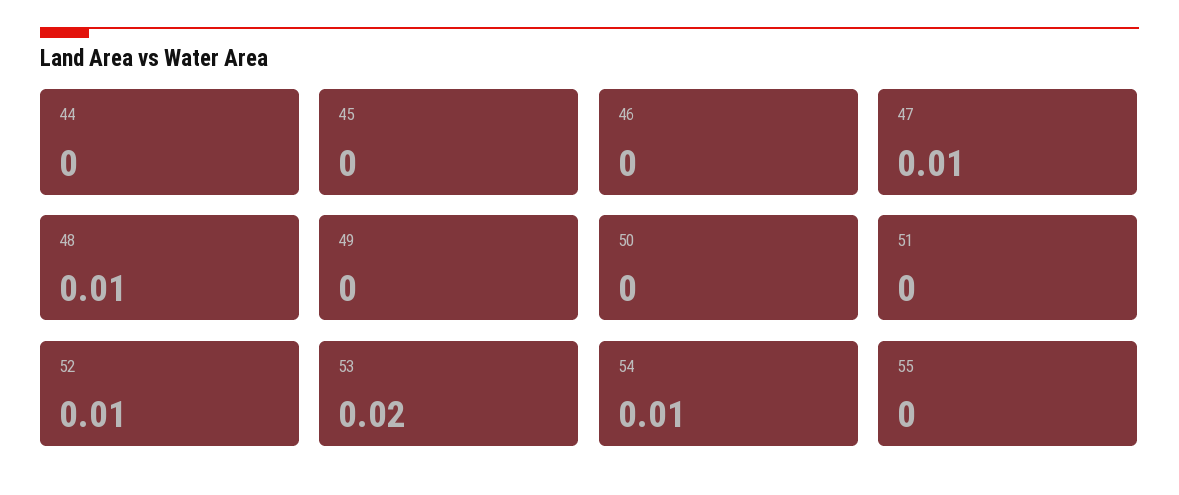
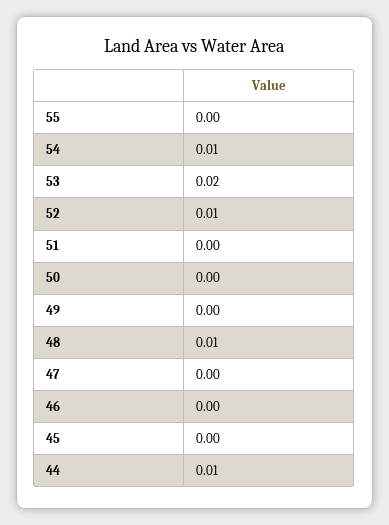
44: 0 -> 0.01
47: 0.01 -> 0

